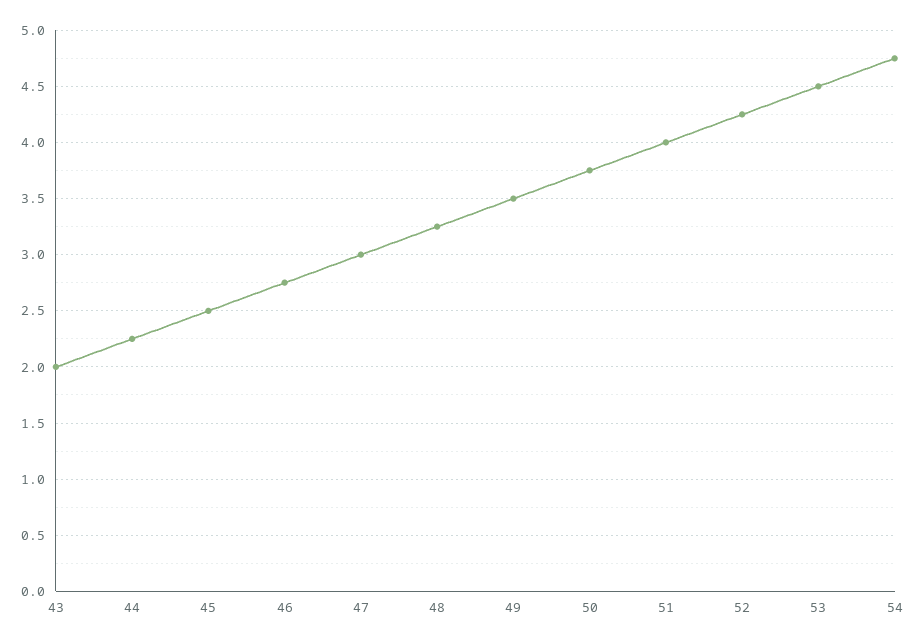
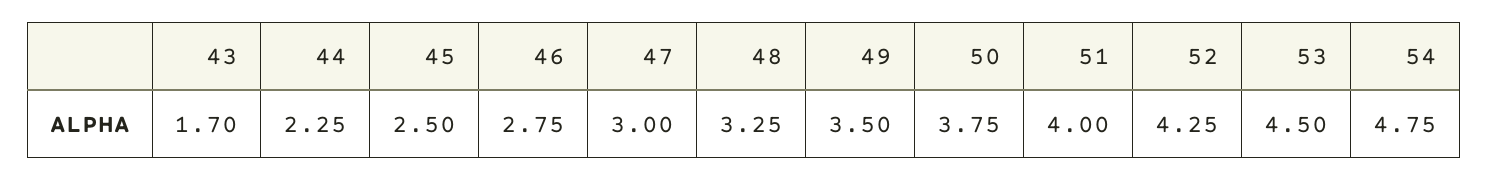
43: 2 -> 1.7

